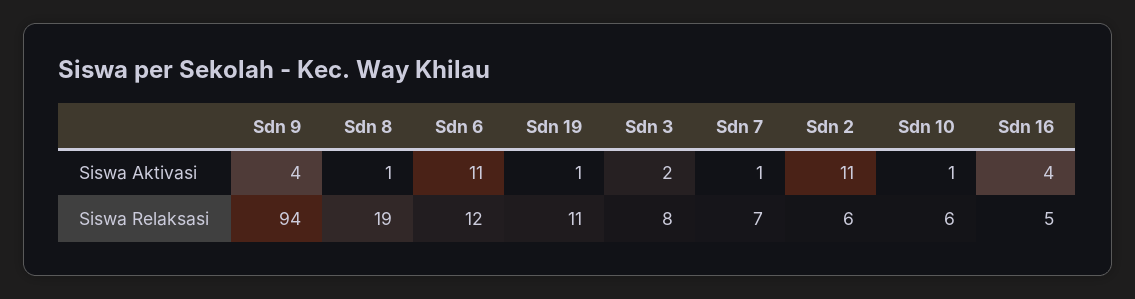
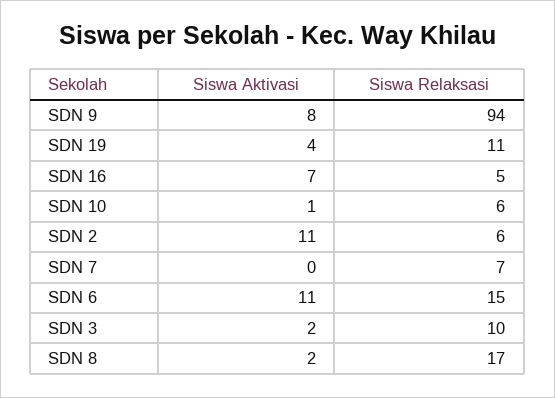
Sdn 9, Siswa Aktivasi: 4 -> 8
Sdn 8, Siswa Aktivasi: 1 -> 2
Sdn 19, Siswa Aktivasi: 1 -> 4
Sdn 7, Siswa Aktivasi: 1 -> 0
Sdn 16, Siswa Aktivasi: 4 -> 7
Sdn 8, Siswa Relaksasi: 19 -> 17
Sdn 6, Siswa Relaksasi: 12 -> 15
Sdn 3, Siswa Relaksasi: 8 -> 10

